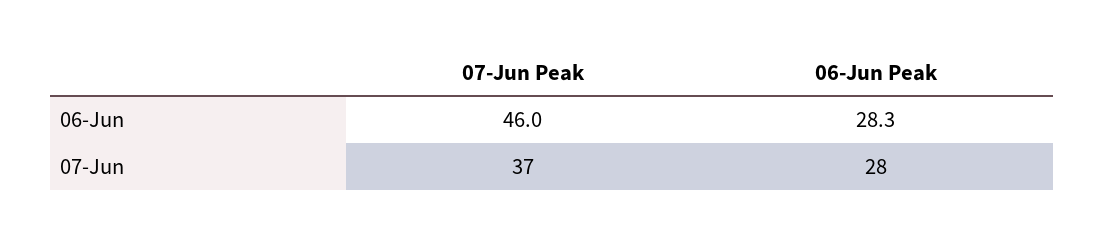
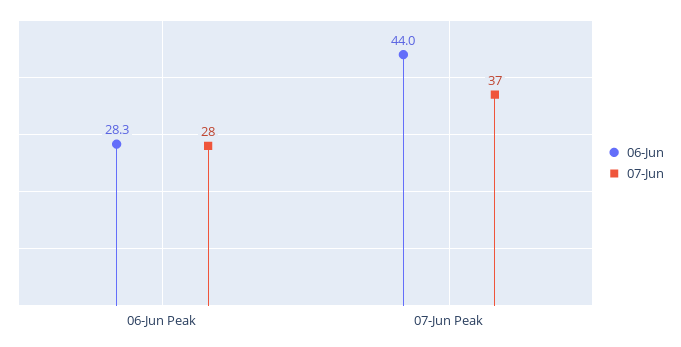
06-Jun, 07-Jun Peak: 46 -> 44

